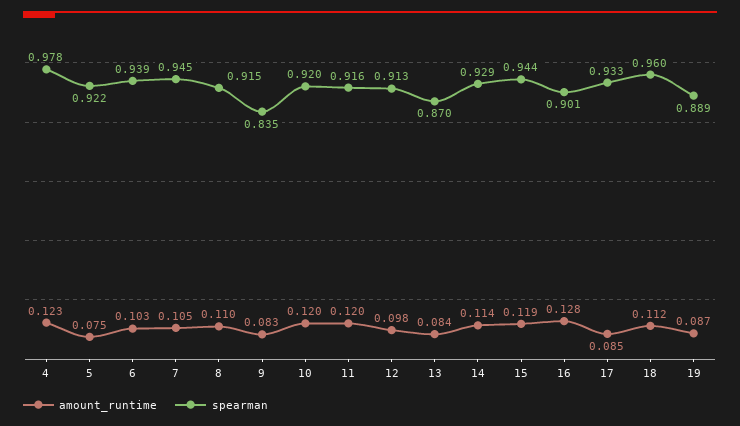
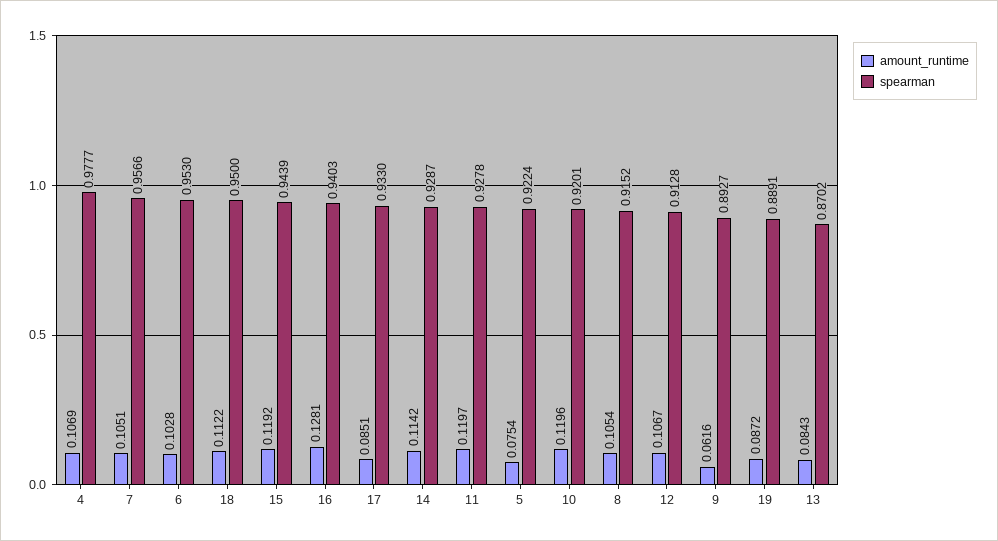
amount_runtime, 4: 0.123 -> 0.1069
spearman, 6: 0.939 -> 0.953
spearman, 7: 0.945 -> 0.9566
amount_runtime, 8: 0.11 -> 0.1054
amount_runtime, 9: 0.083 -> 0.0616
spearman, 9: 0.835 -> 0.8927
spearman, 11: 0.916 -> 0.9278
amount_runtime, 12: 0.098 -> 0.1067
spearman, 16: 0.901 -> 0.9403
spearman, 18: 0.96 -> 0.95

